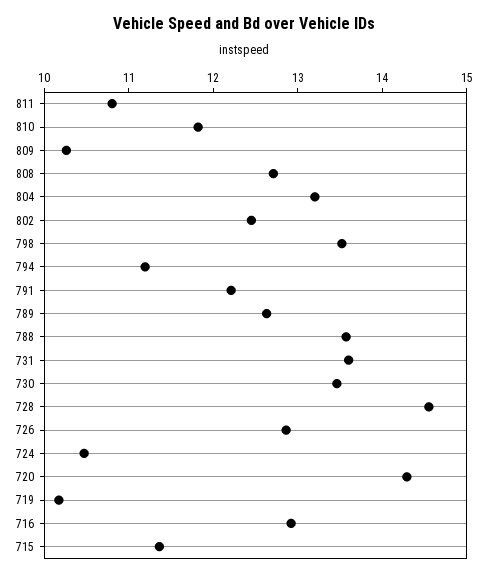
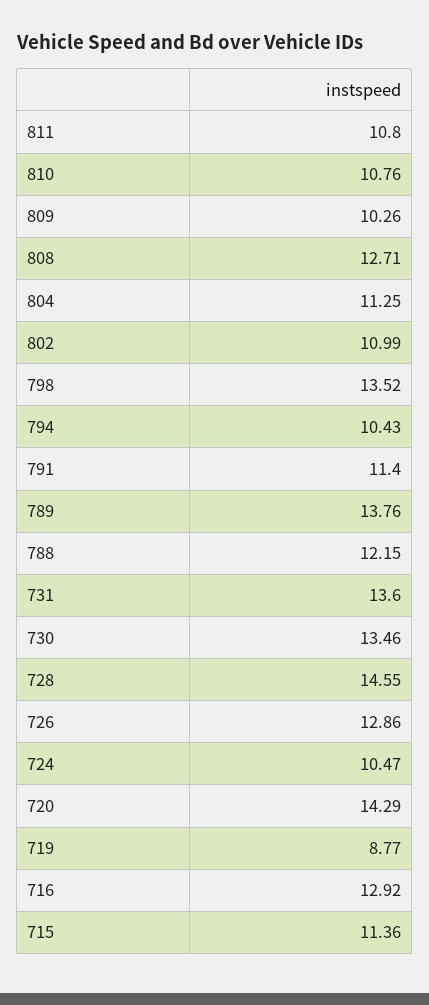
810: 11.8 -> 10.76
804: 13.2 -> 11.25
802: 12.4 -> 10.99
794: 11.2 -> 10.43
791: 12.2 -> 11.4
789: 12.6 -> 13.76
788: 13.6 -> 12.15
719: 10.2 -> 8.77

